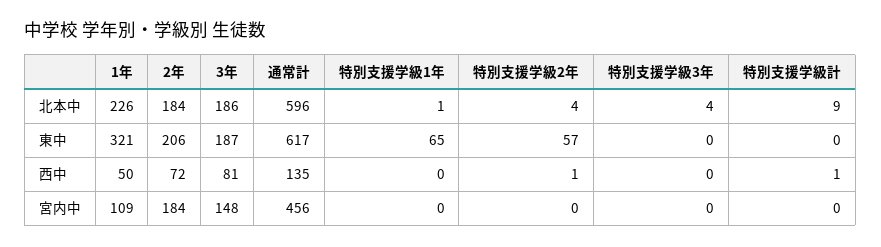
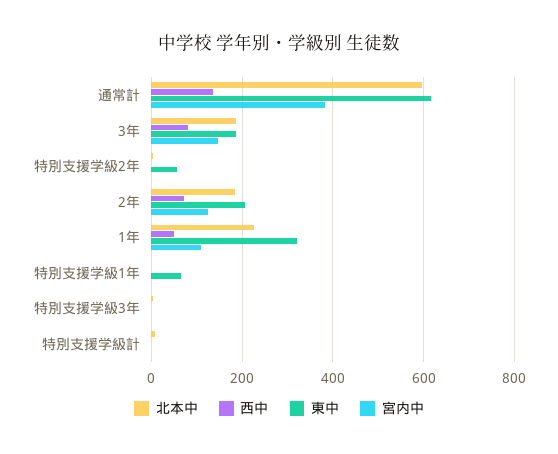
宮内中, 2年: 184 -> 120
宮内中, 通常計: 456 -> 380

